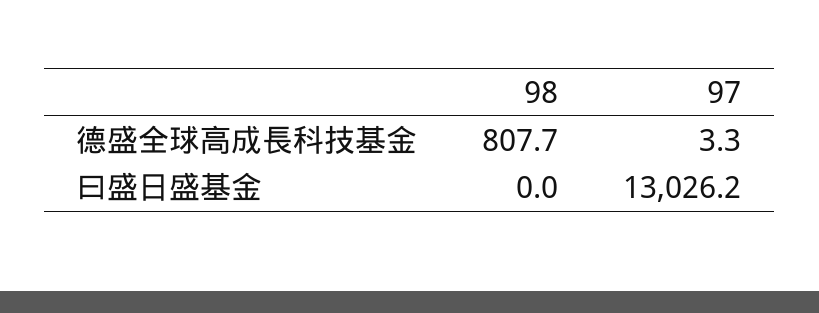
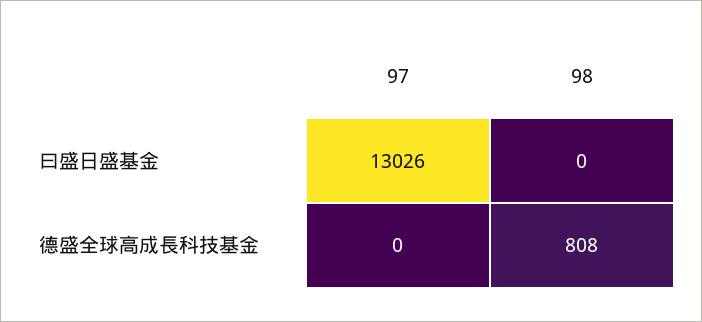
97, 德盛全球高成長科技基金: 3.3 -> 0

